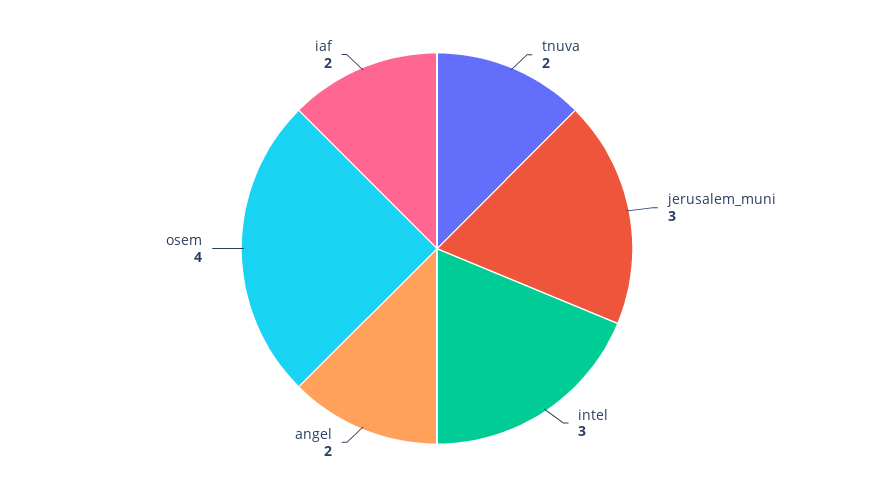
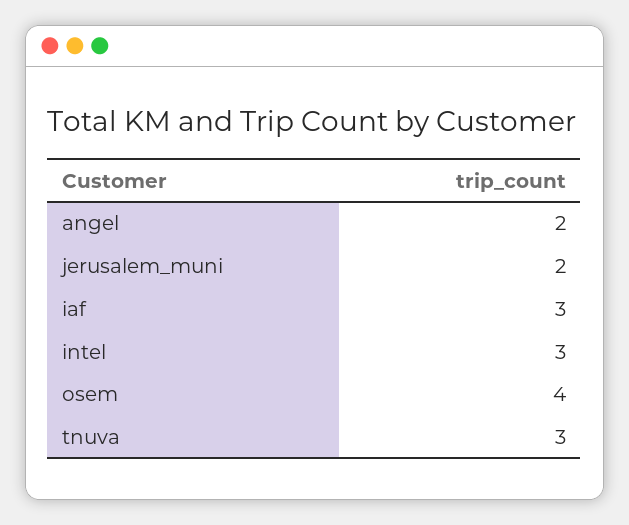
tnuva: 2 -> 3
jerusalem_muni: 3 -> 2
iaf: 2 -> 3

